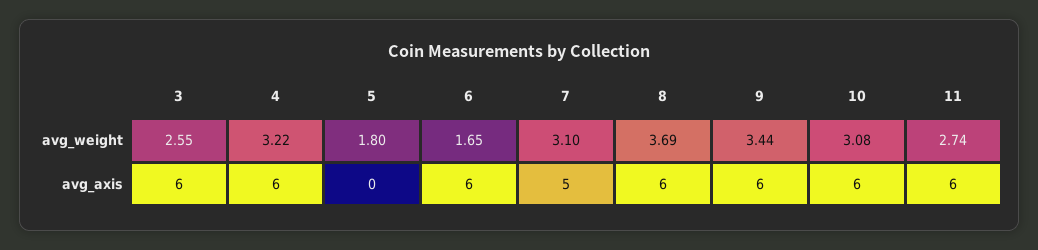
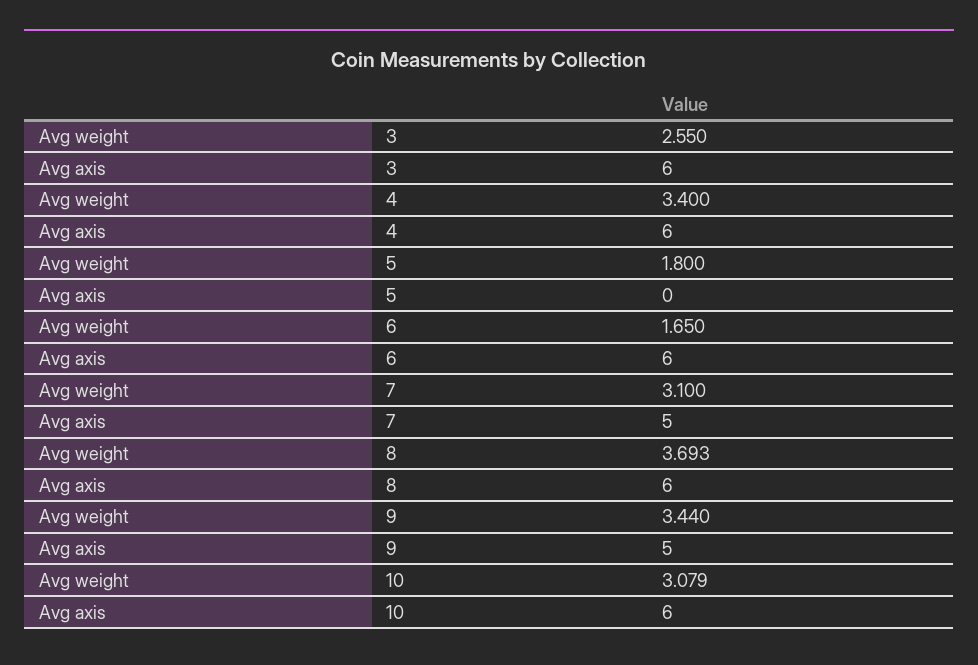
4, avg_weight: 3.22 -> 3.4
11, avg_weight: 2.74 -> none
9, avg_axis: 6 -> 5
11, avg_axis: 6 -> none

